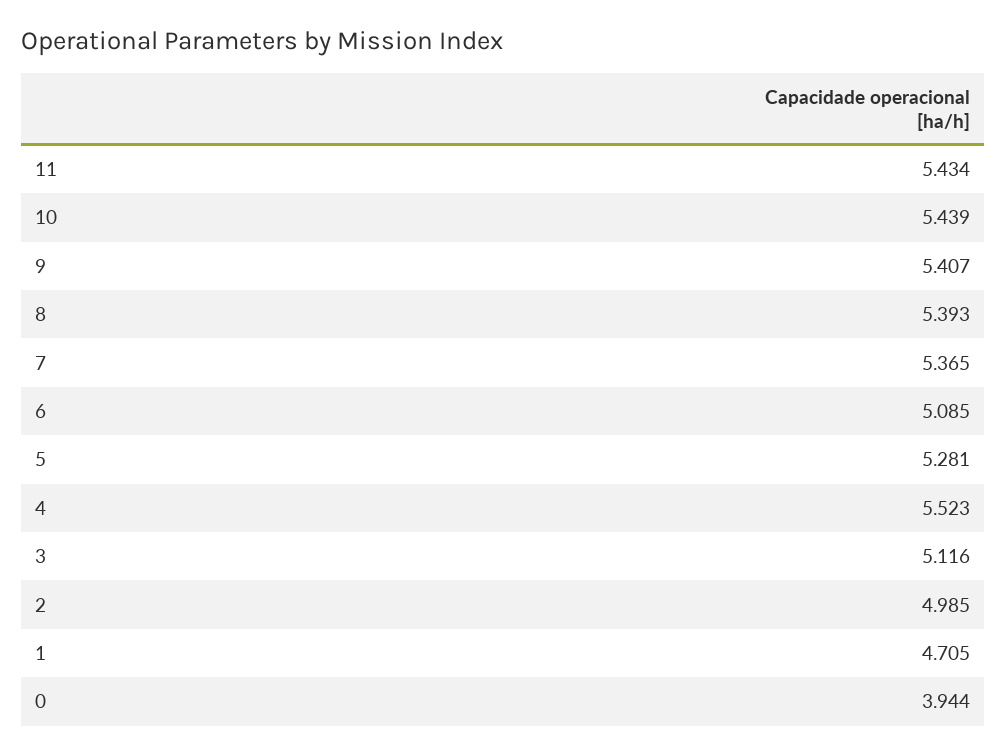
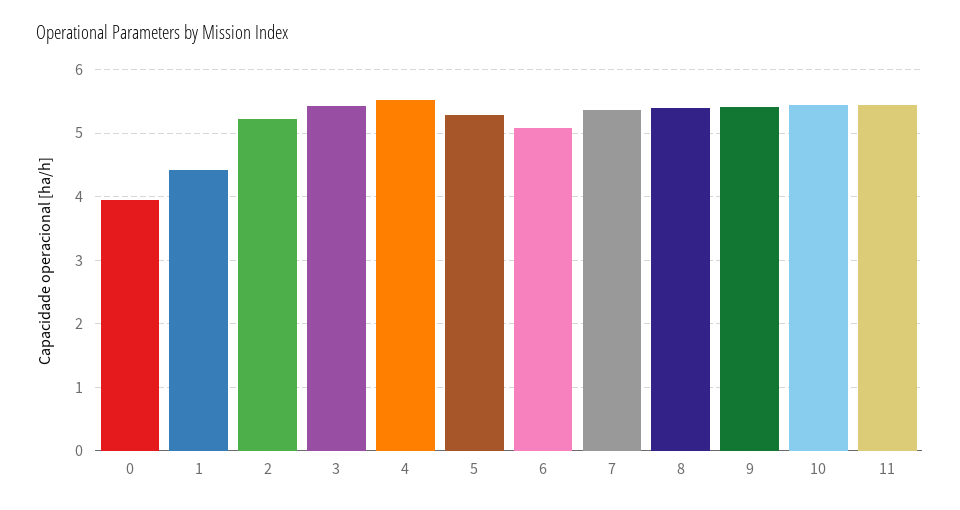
3: 5.116 -> 5.4
2: 4.985 -> 5.2
1: 4.705 -> 4.4

